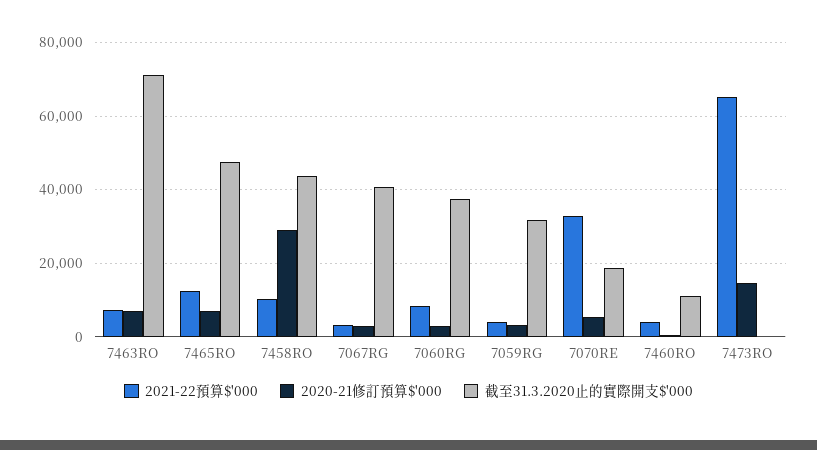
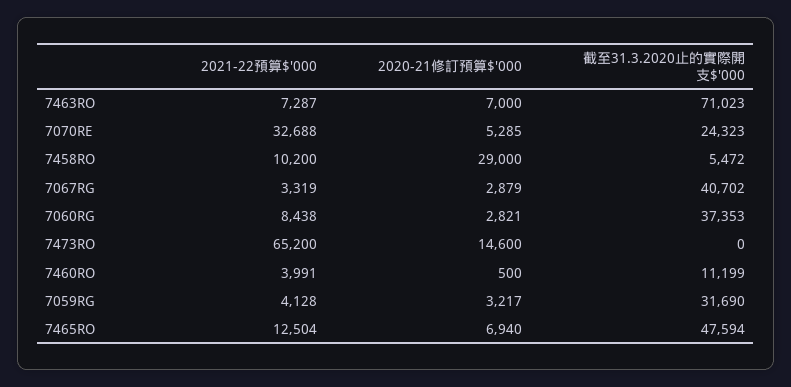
截至31.3.2020止的實際開支$'000, 7458RO: 44000 -> 5472
截至31.3.2020止的實際開支$'000, 7070RE: 18000 -> 24323

